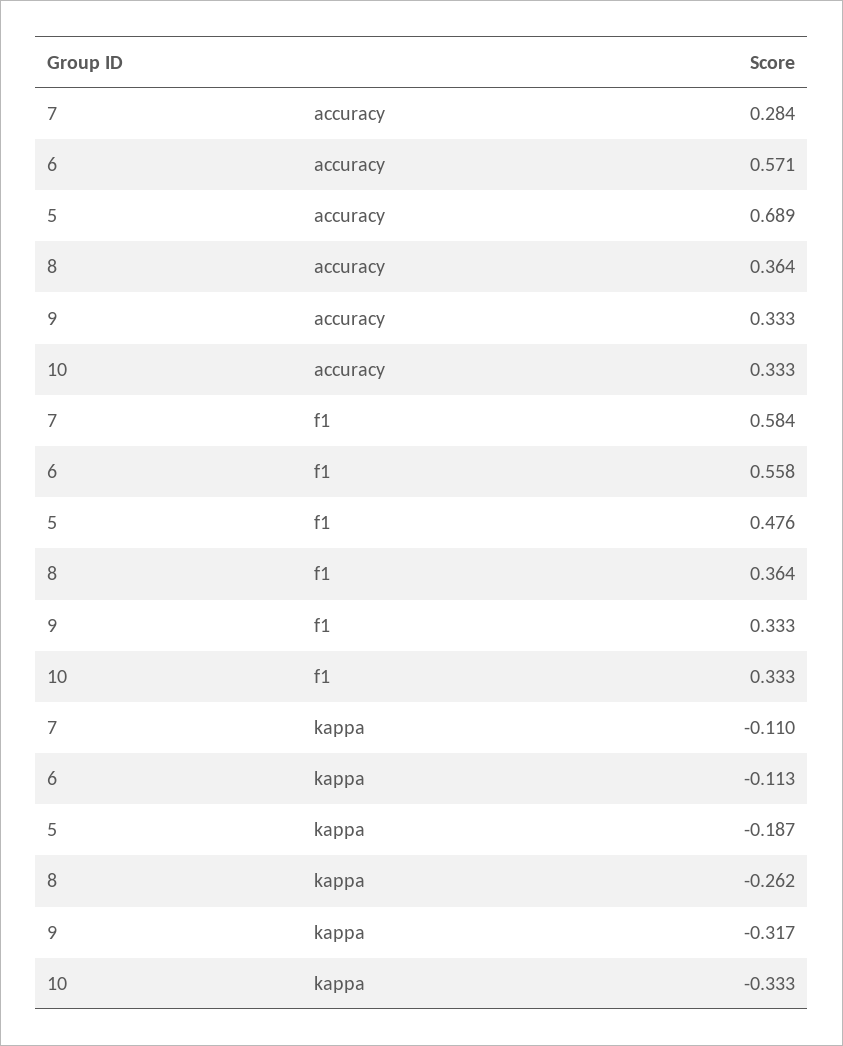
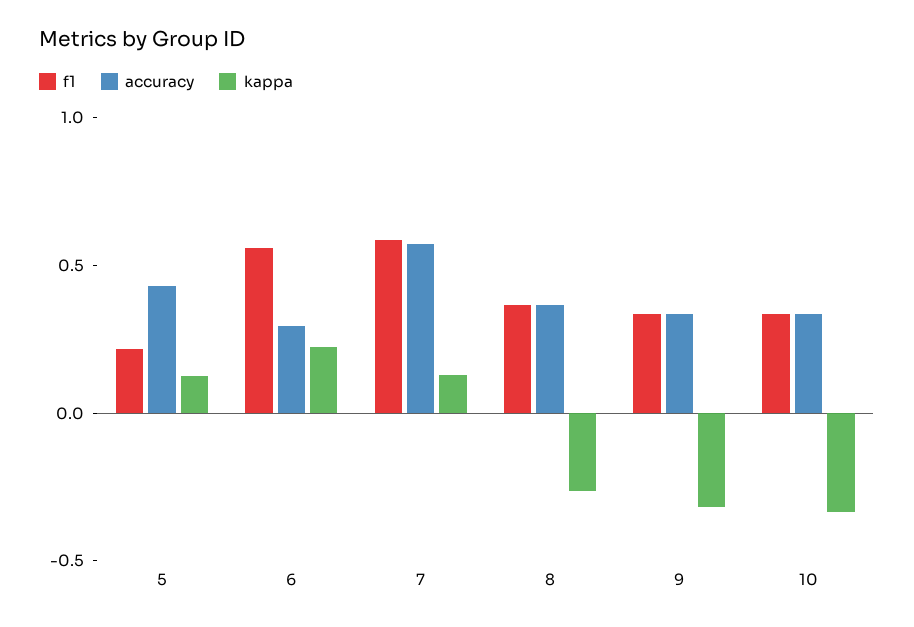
accuracy, 7: 0.284 -> 0.6
accuracy, 6: 0.571 -> 0.3
accuracy, 5: 0.689 -> 0.4
f1, 5: 0.476 -> 0.2
kappa, 7: -0.11 -> 0.1
kappa, 6: -0.113 -> 0.2
kappa, 5: -0.187 -> 0.1

